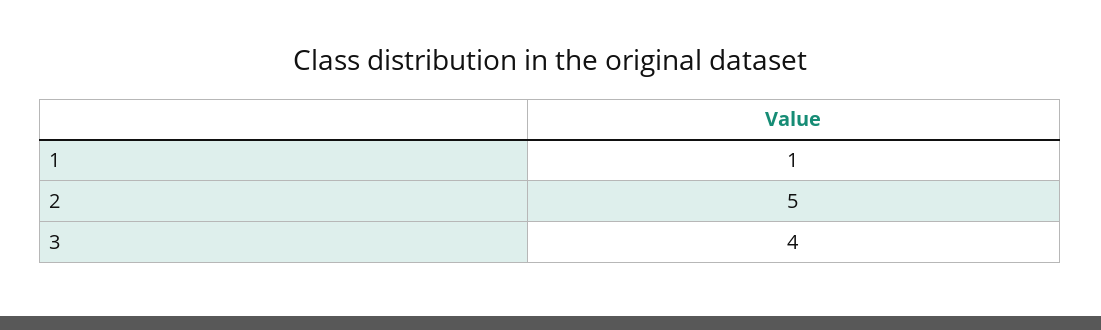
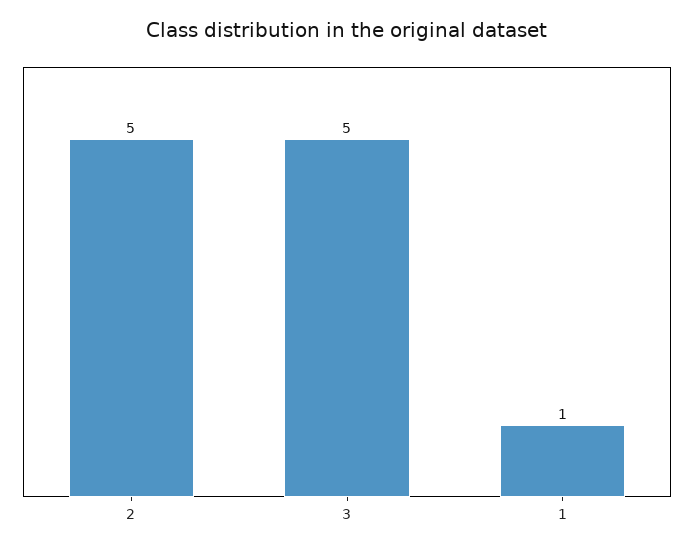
3: 4 -> 5

